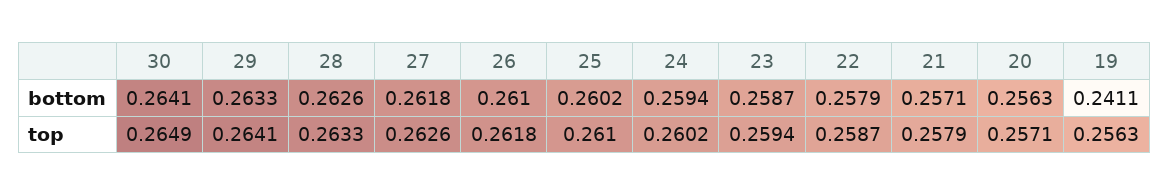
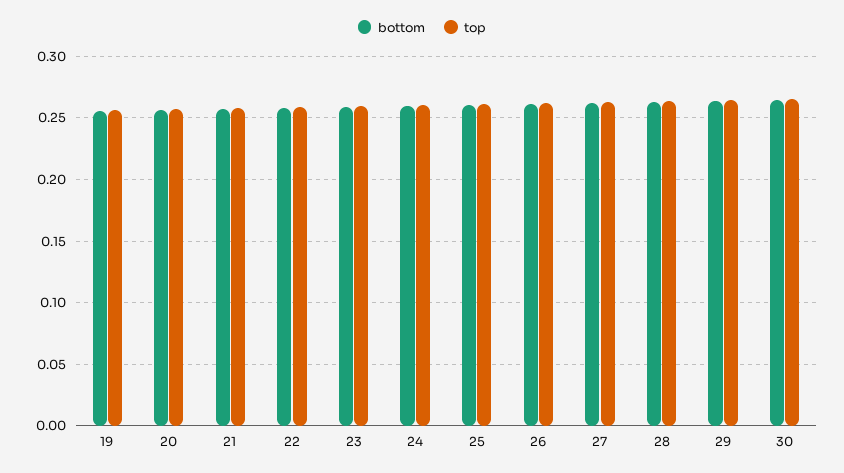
bottom, 19: 0.2411 -> 0.255

